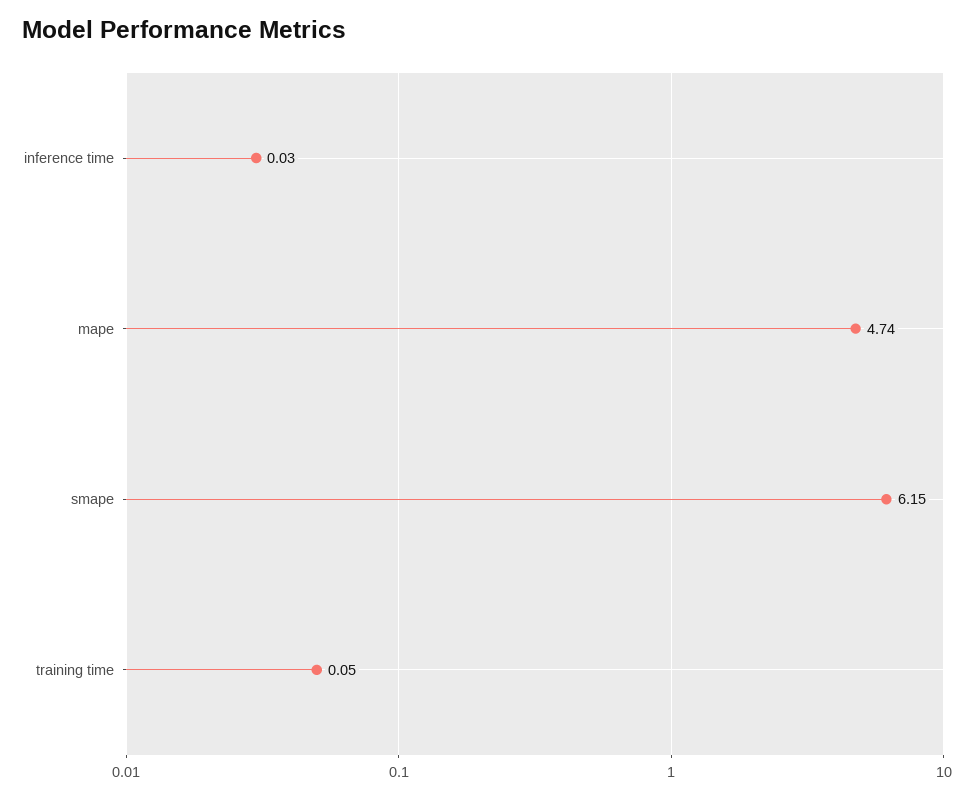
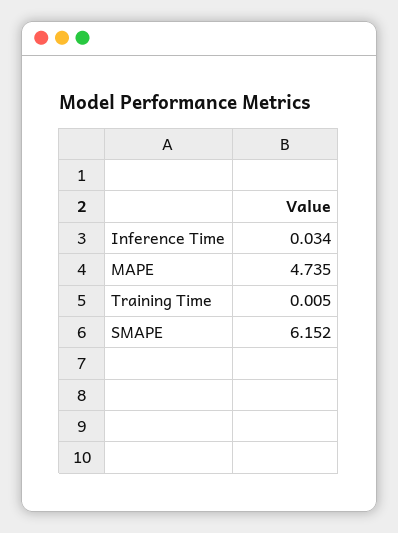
training time: 0.05 -> 0.005

